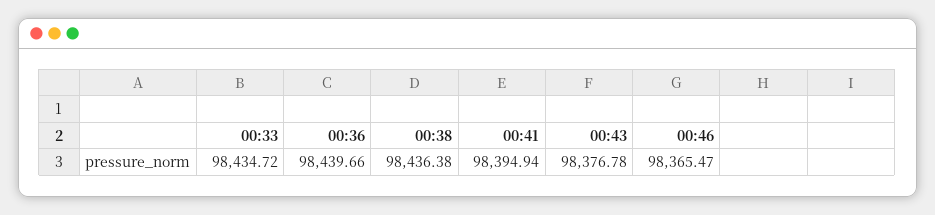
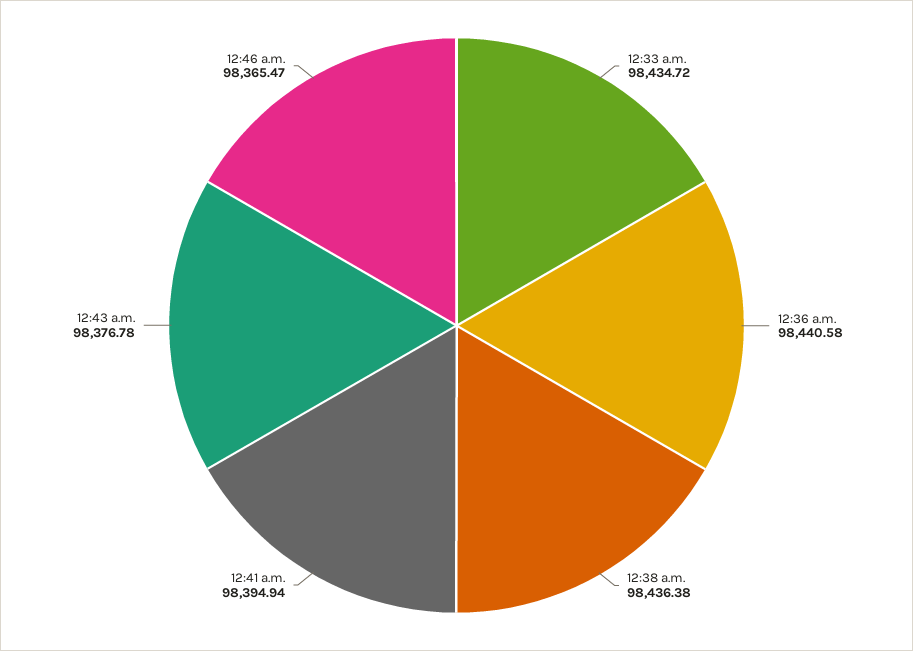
00:36: 98439.66 -> 98440.58

